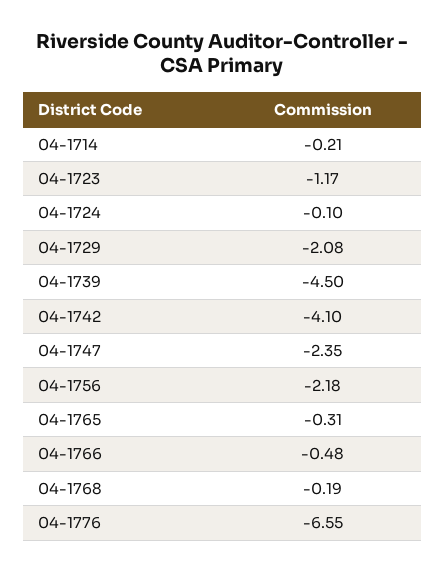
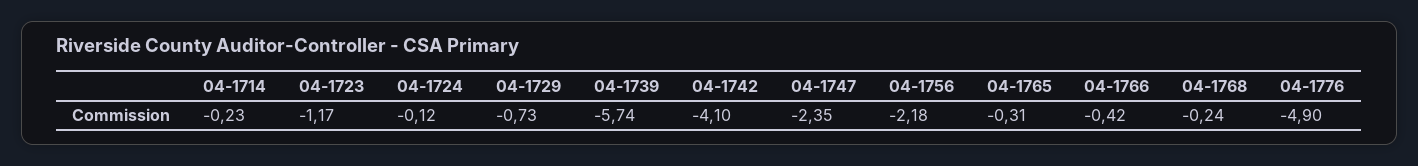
04-1714: -0.21 -> -0.23
04-1724: -0.1 -> -0.12
04-1729: -2.08 -> -0.73
04-1739: -4.5 -> -5.74
04-1766: -0.48 -> -0.42
04-1768: -0.19 -> -0.24
04-1776: -6.55 -> -4.9

